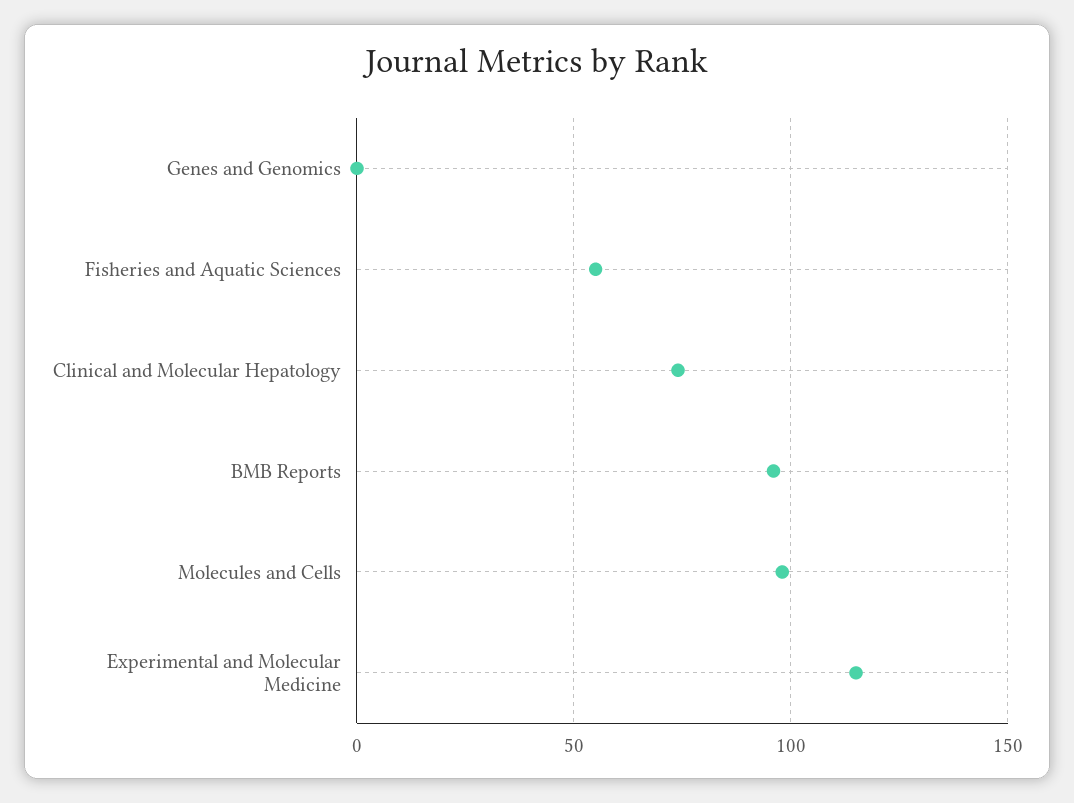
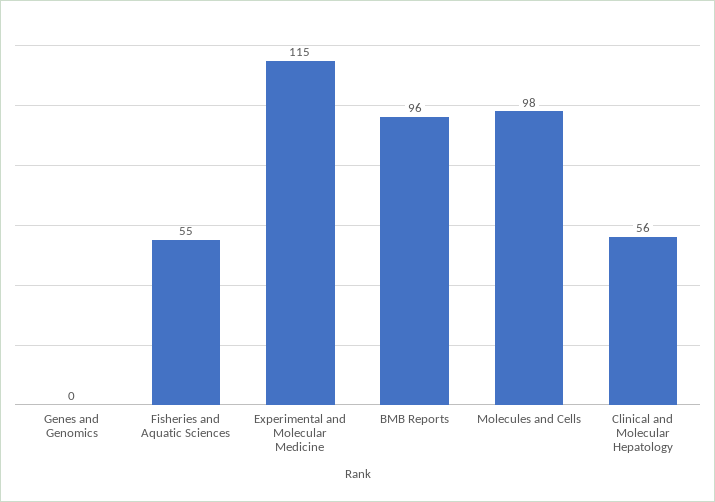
Clinical and Molecular Hepatology: 75 -> 56

